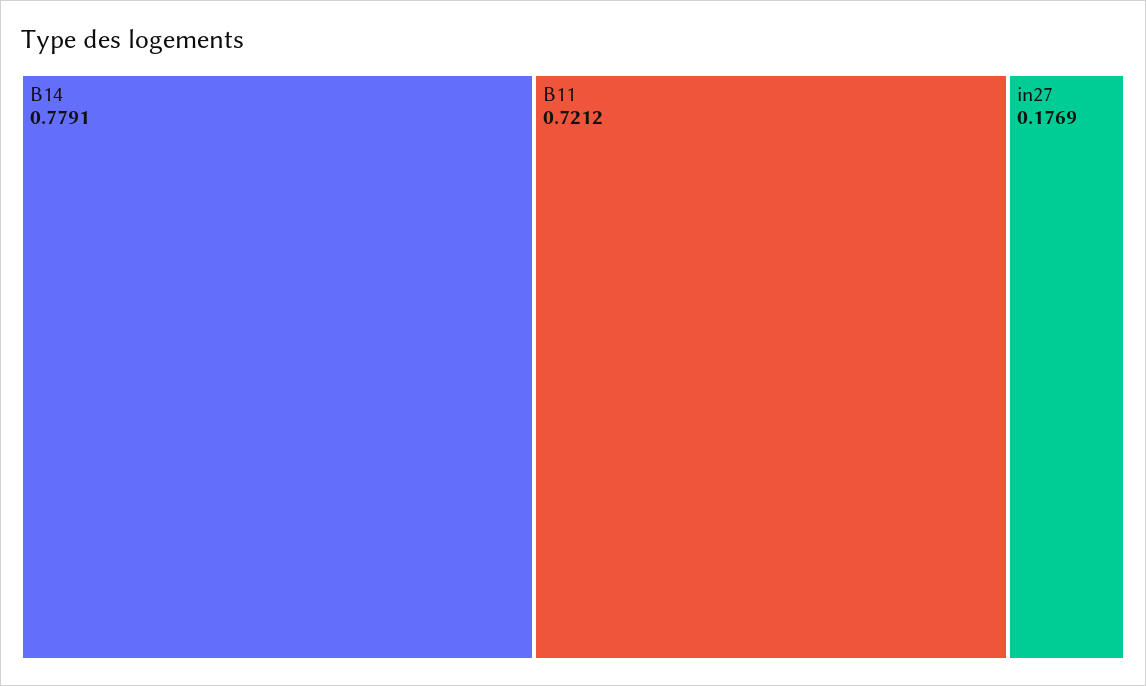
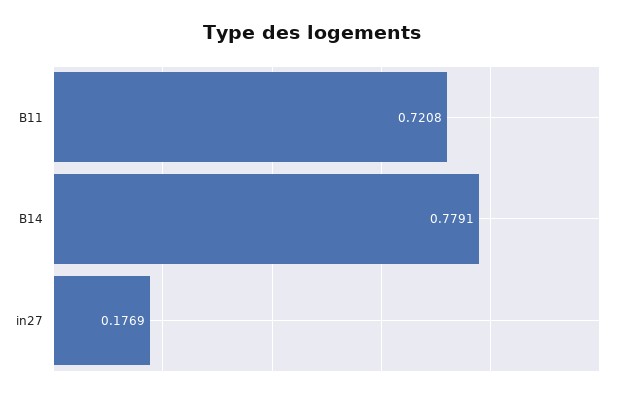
B11: 0.7212 -> 0.7208

